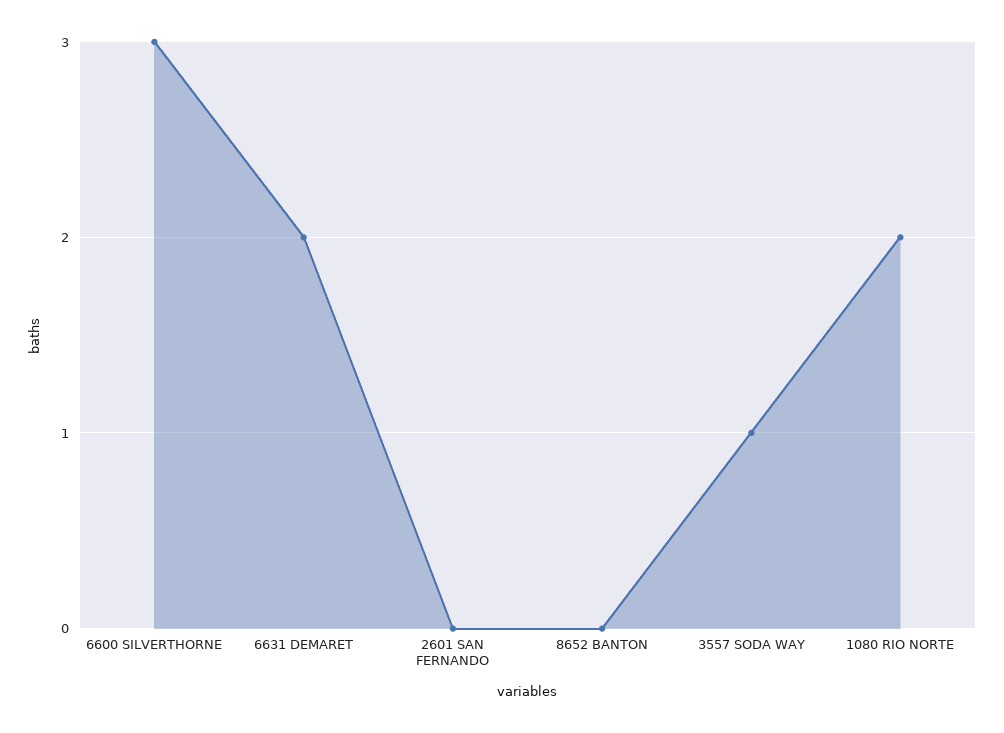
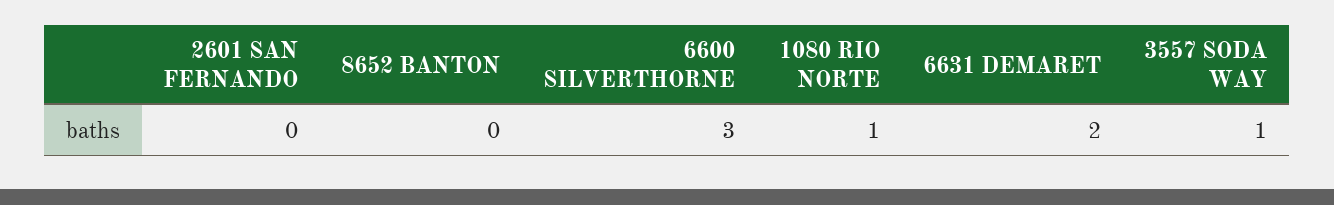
1080 RIO NORTE: 2 -> 1

